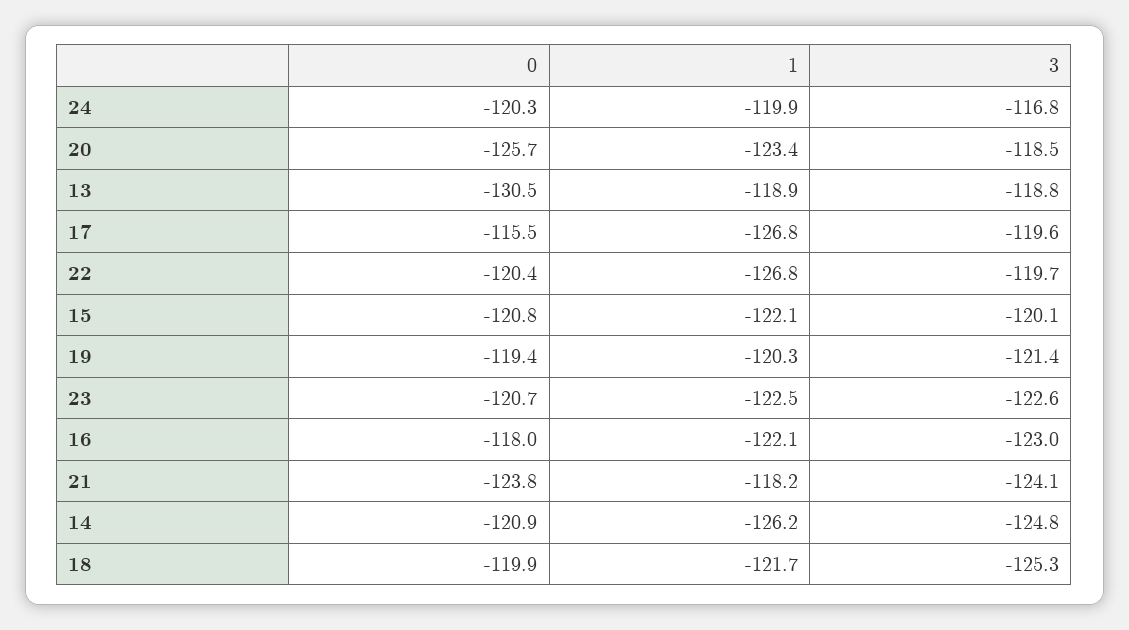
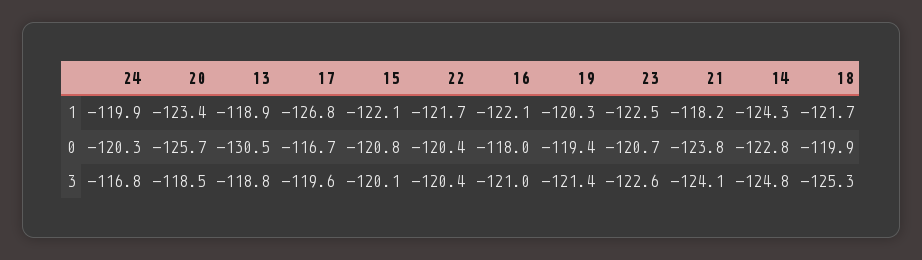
0, 17: -115.5 -> -116.7
1, 22: -126.8 -> -121.7
3, 22: -119.7 -> -120.4
3, 16: -123 -> -121
0, 14: -120.9 -> -122.8
1, 14: -126.2 -> -124.3

